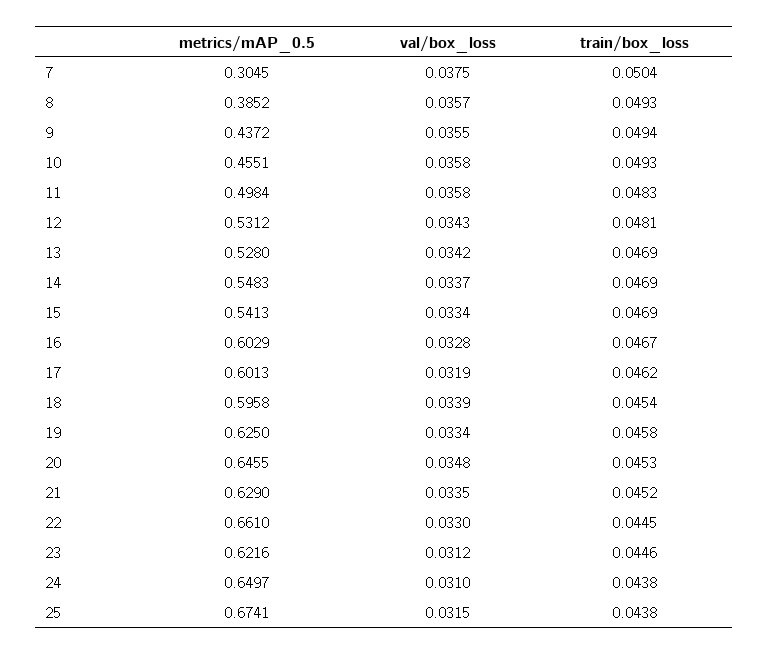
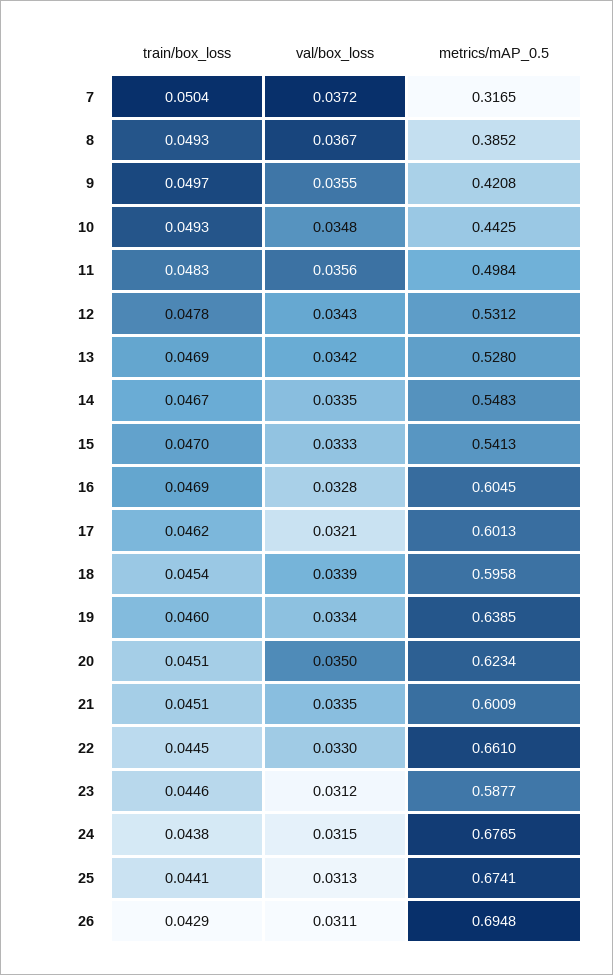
metrics/mAP_0.5, 7: 0.3045 -> 0.3165
val/box_loss, 7: 0.0375 -> 0.0372
val/box_loss, 8: 0.0357 -> 0.0367
metrics/mAP_0.5, 9: 0.4372 -> 0.4208
train/box_loss, 9: 0.0494 -> 0.0497
metrics/mAP_0.5, 10: 0.4551 -> 0.4425
val/box_loss, 10: 0.0358 -> 0.0348
val/box_loss, 11: 0.0358 -> 0.0356
train/box_loss, 12: 0.0481 -> 0.0478
val/box_loss, 14: 0.0337 -> 0.0335
train/box_loss, 14: 0.0469 -> 0.0467
val/box_loss, 15: 0.0334 -> 0.0333
train/box_loss, 15: 0.0469 -> 0.047
metrics/mAP_0.5, 16: 0.6029 -> 0.6045
train/box_loss, 16: 0.0467 -> 0.0469
val/box_loss, 17: 0.0319 -> 0.0321
metrics/mAP_0.5, 19: 0.625 -> 0.6385
train/box_loss, 19: 0.0458 -> 0.046
metrics/mAP_0.5, 20: 0.6455 -> 0.6234
val/box_loss, 20: 0.0348 -> 0.035
train/box_loss, 20: 0.0453 -> 0.0451
metrics/mAP_0.5, 21: 0.629 -> 0.6009
train/box_loss, 21: 0.0452 -> 0.0451
metrics/mAP_0.5, 23: 0.6216 -> 0.5877
metrics/mAP_0.5, 24: 0.6497 -> 0.6765
val/box_loss, 24: 0.031 -> 0.0315
val/box_loss, 25: 0.0315 -> 0.0313
train/box_loss, 25: 0.0438 -> 0.0441
train/box_loss, 26: none -> 0.0429
val/box_loss, 26: none -> 0.0311
metrics/mAP_0.5, 26: none -> 0.6948

